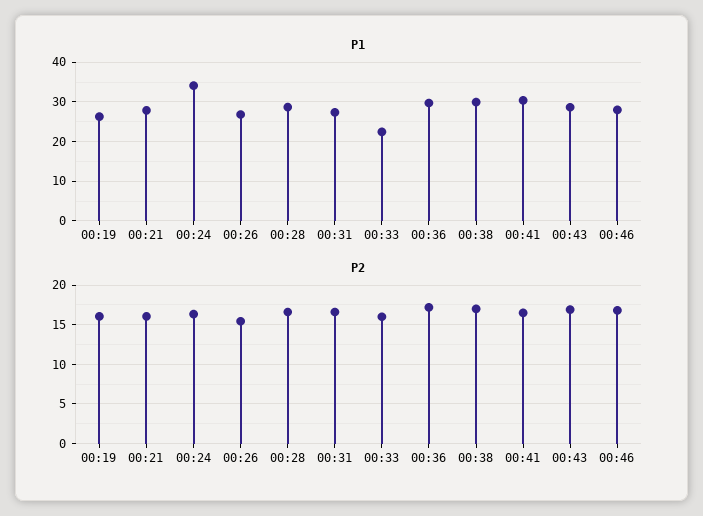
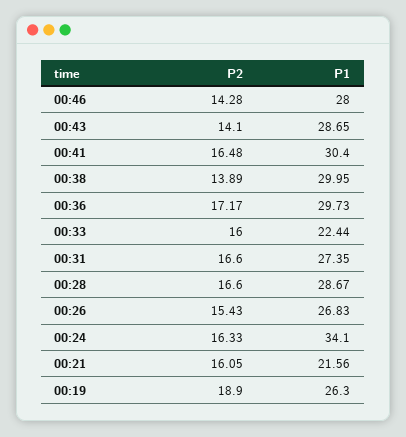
P1, 00:21: 28 -> 21.56
P2, 00:19: 16 -> 18.9
P2, 00:38: 17 -> 13.89
P2, 00:43: 17 -> 14.1
P2, 00:46: 17 -> 14.28

